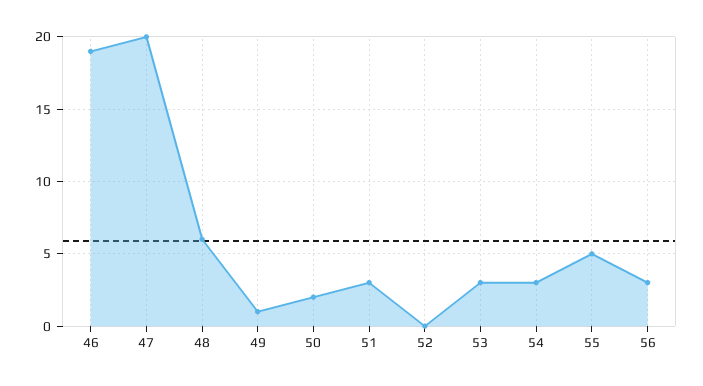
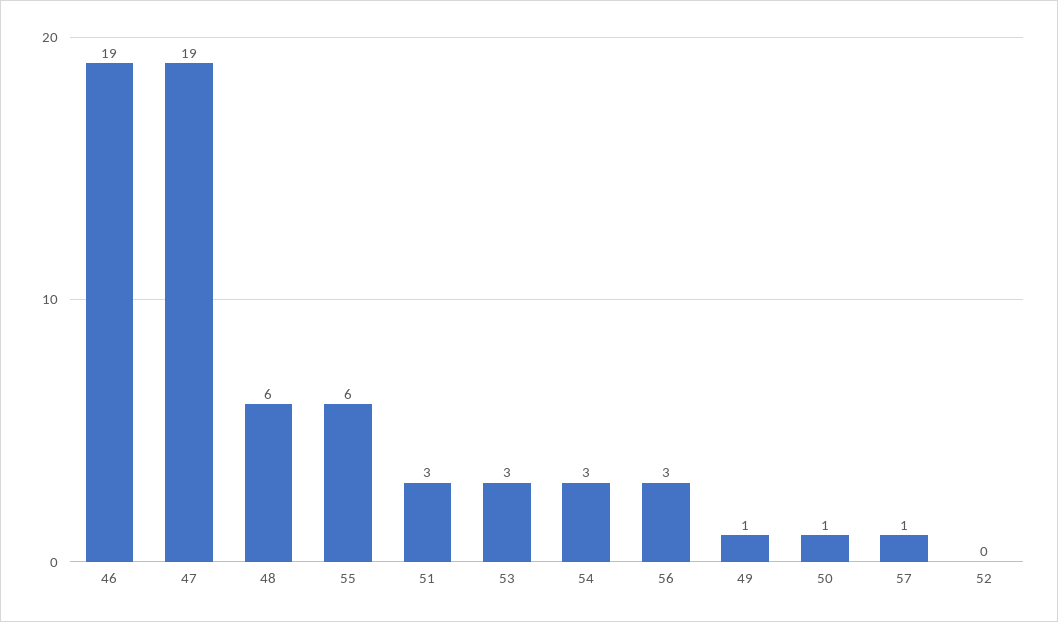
47: 20 -> 19
50: 2 -> 1
55: 5 -> 6
57: none -> 1

